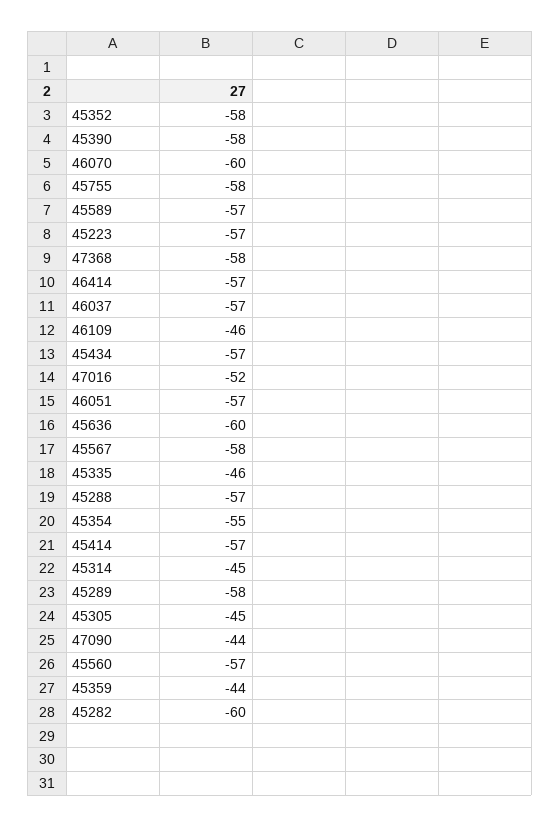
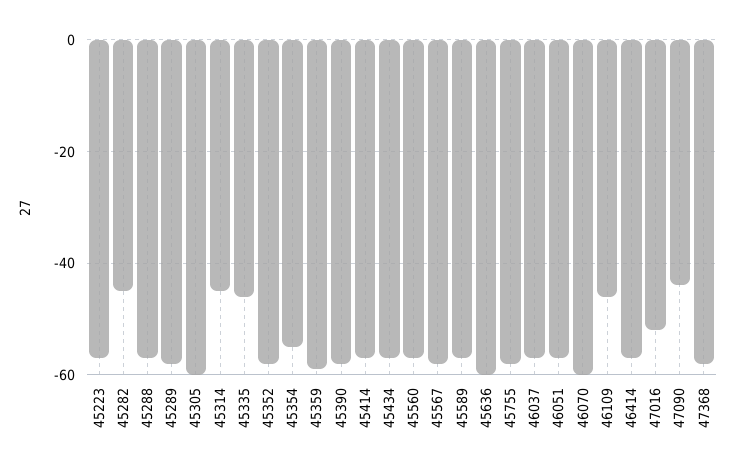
45305: -45 -> -60
45359: -44 -> -60
45282: -60 -> -45

